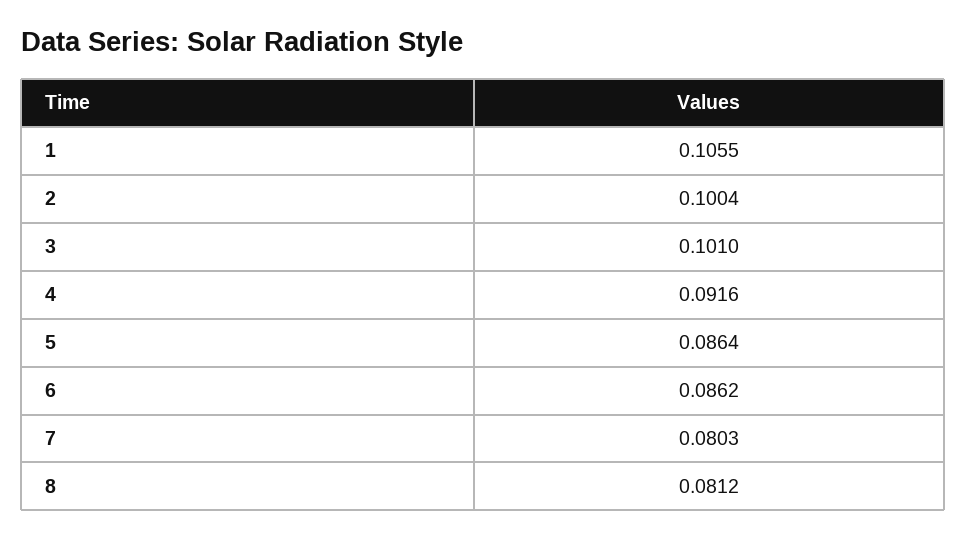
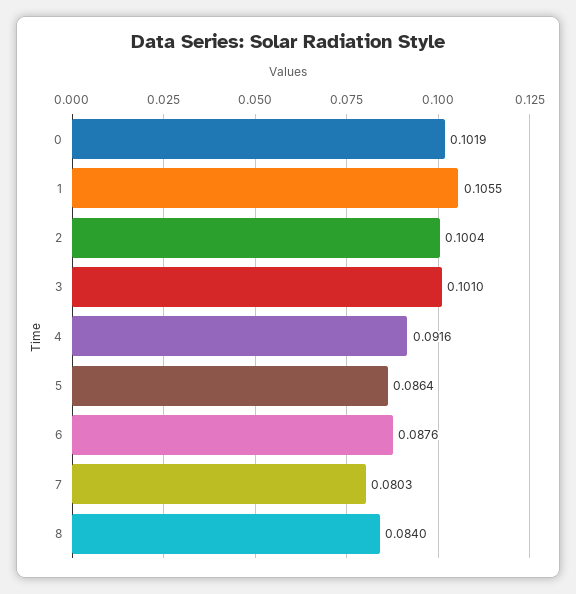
6: 0.0862 -> 0.0876
8: 0.0812 -> 0.084
0: none -> 0.1019

